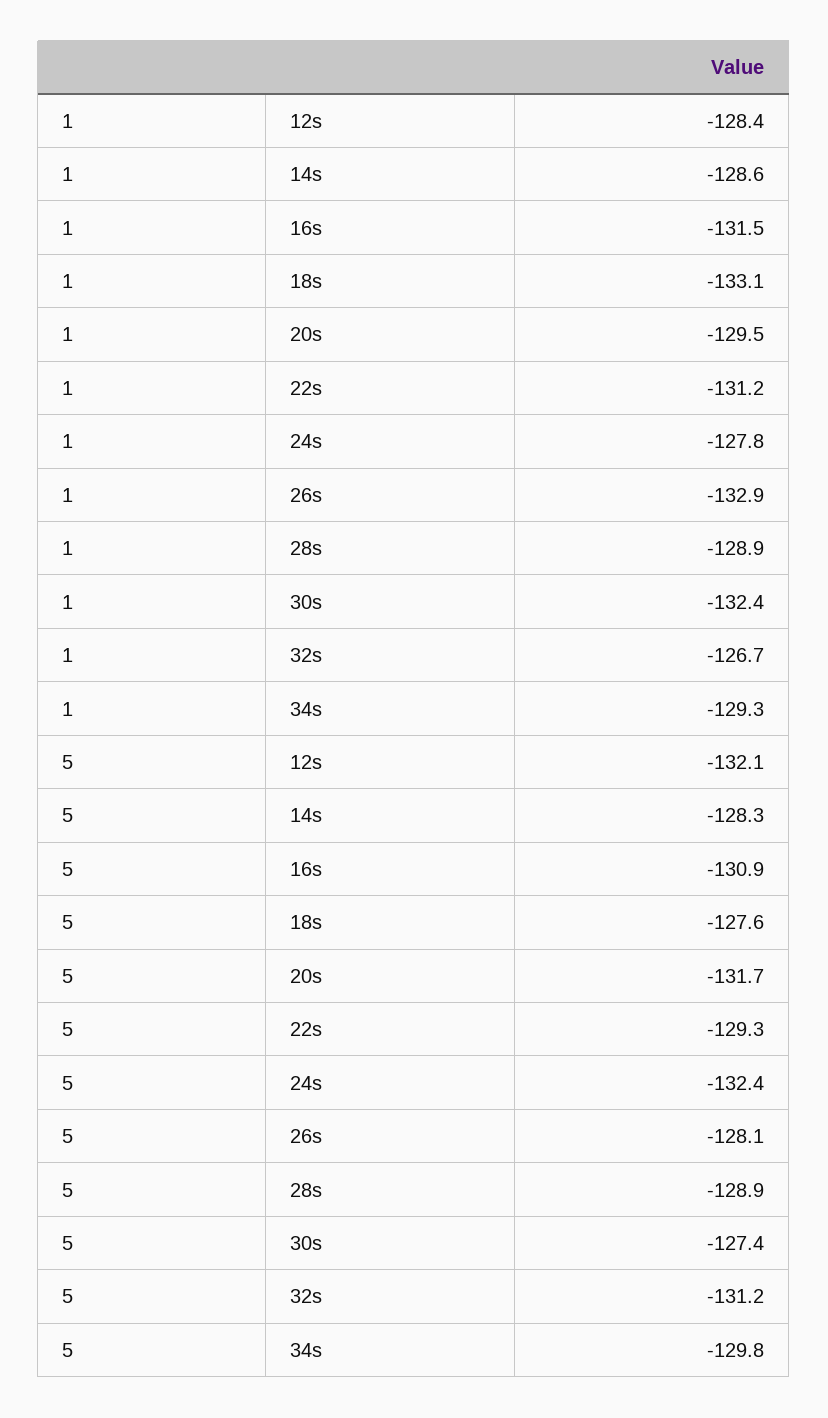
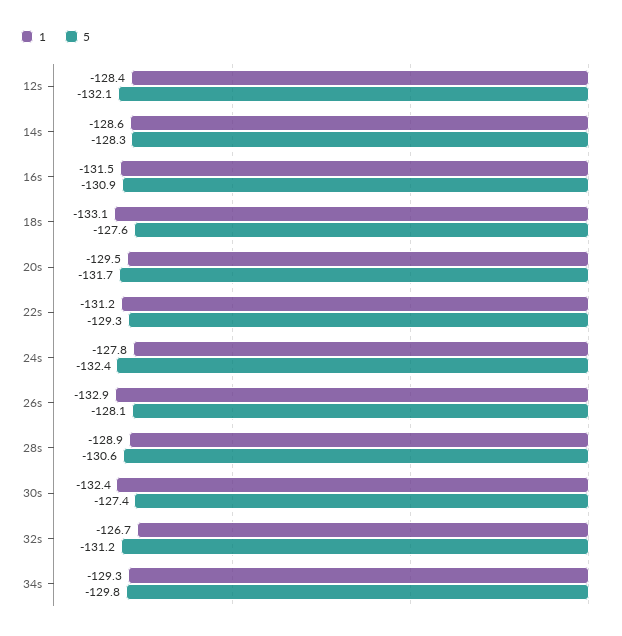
5, 28s: -128.9 -> -130.6

